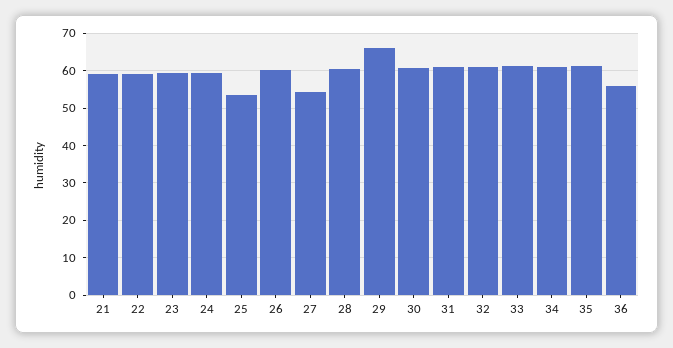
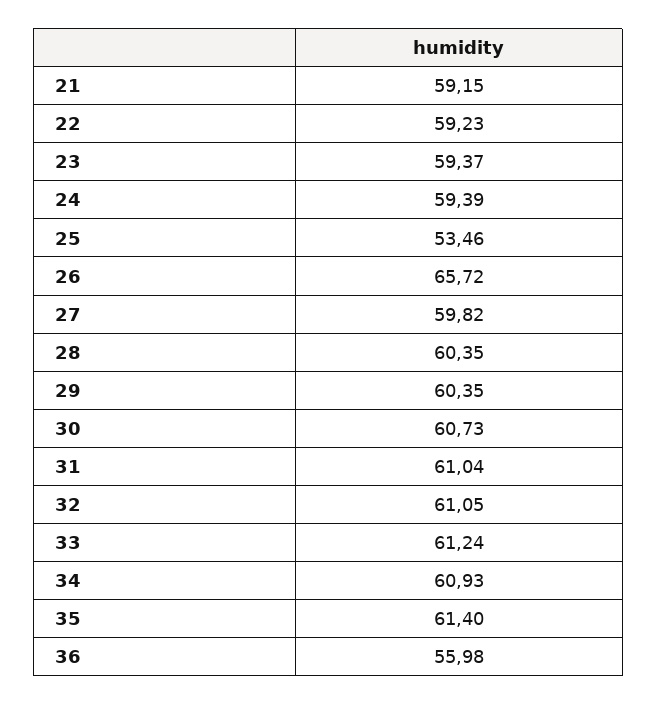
26: 60 -> 65.72
27: 54 -> 59.82
29: 66 -> 60.35

